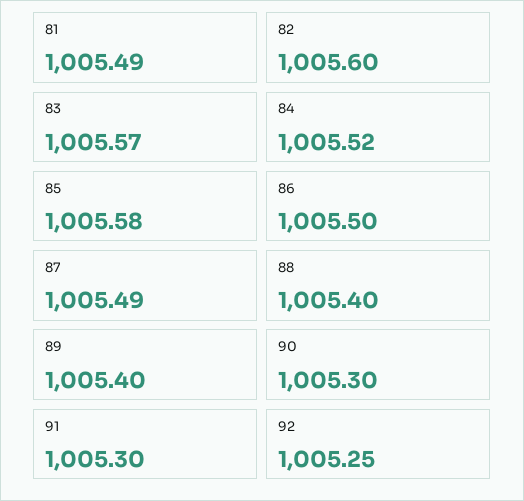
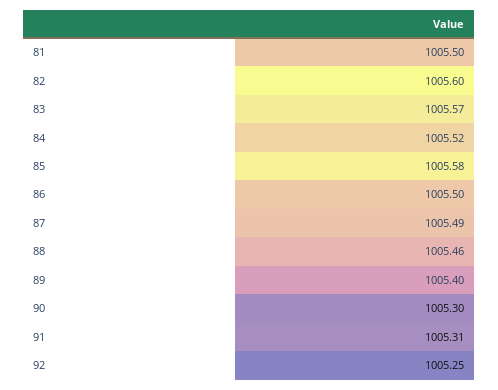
81: 1005.49 -> 1005.5
88: 1005.4 -> 1005.46
91: 1005.3 -> 1005.31

